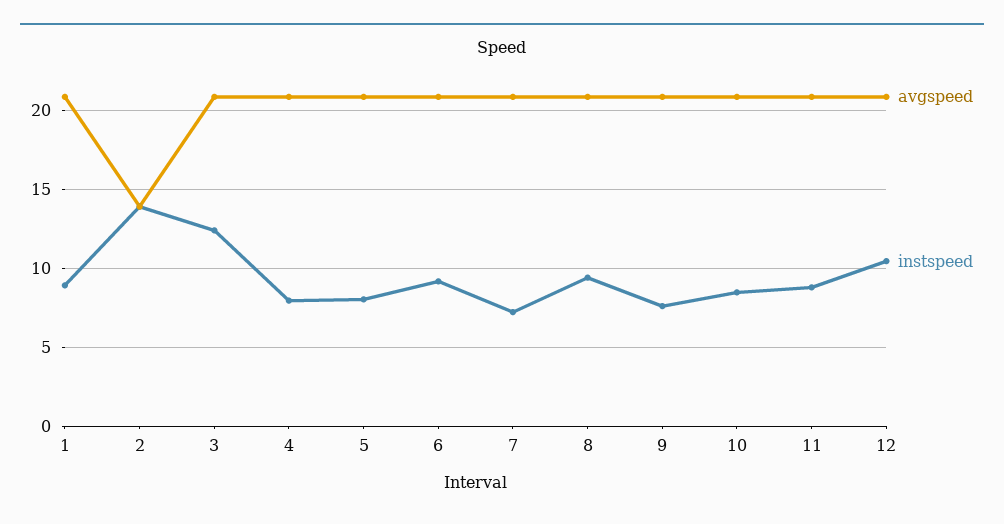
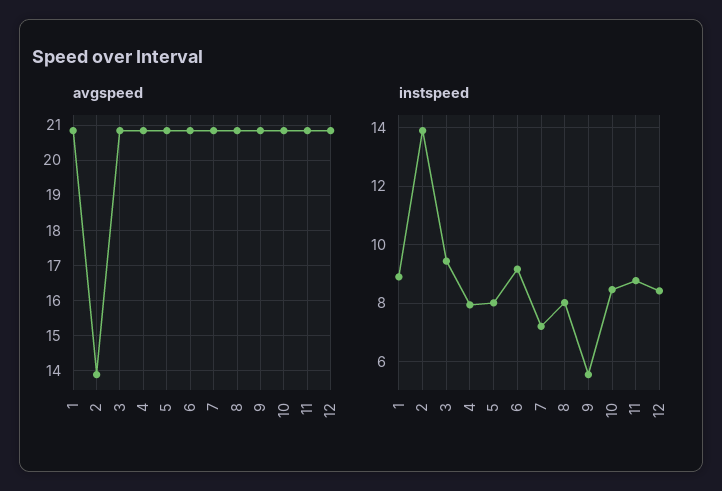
instspeed, 3: 12.5 -> 9.5
instspeed, 8: 9.5 -> 8
instspeed, 9: 7.5 -> 5.5
instspeed, 12: 10.5 -> 8.5

